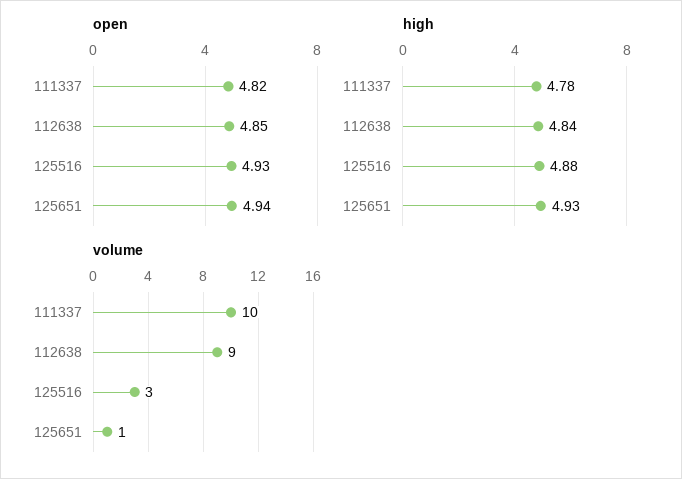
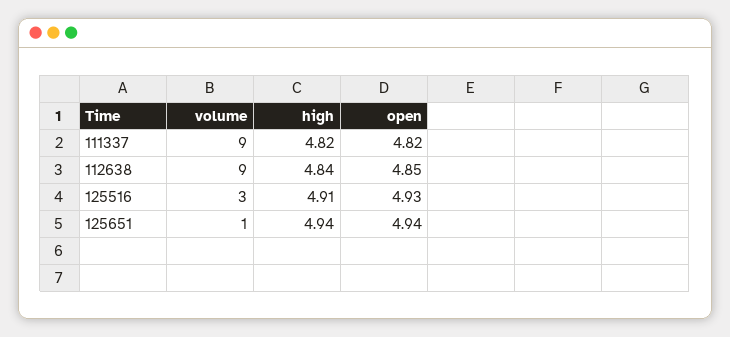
high, 111337: 4.78 -> 4.82
high, 125516: 4.88 -> 4.91
high, 125651: 4.93 -> 4.94
volume, 111337: 10 -> 9

